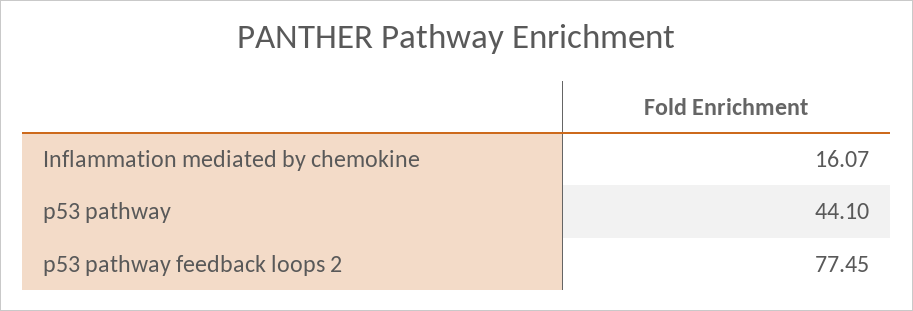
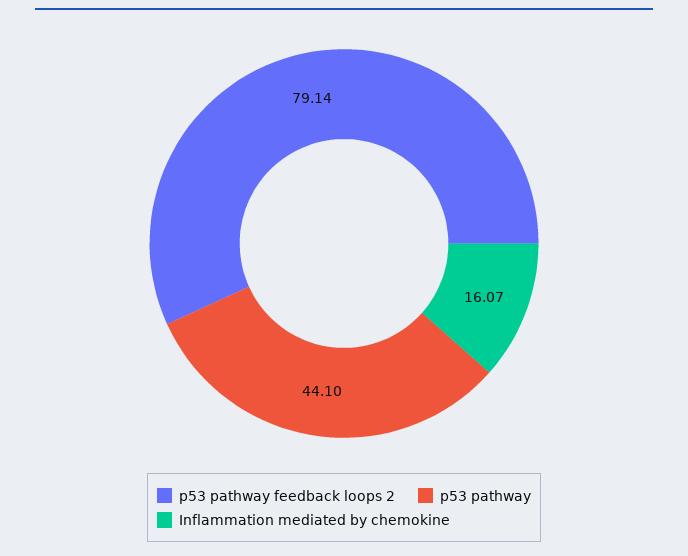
p53 pathway feedback loops 2: 77.45 -> 79.14

